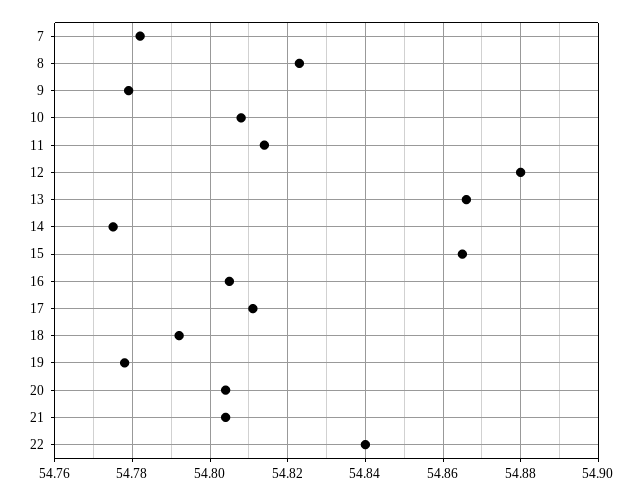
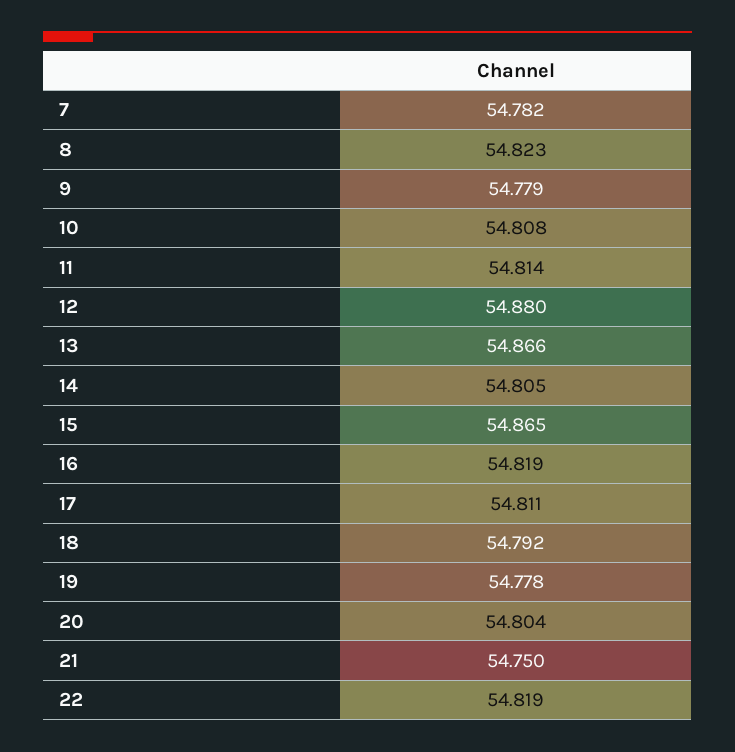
14: 54.775 -> 54.805
16: 54.805 -> 54.819
21: 54.805 -> 54.75
22: 54.84 -> 54.819

